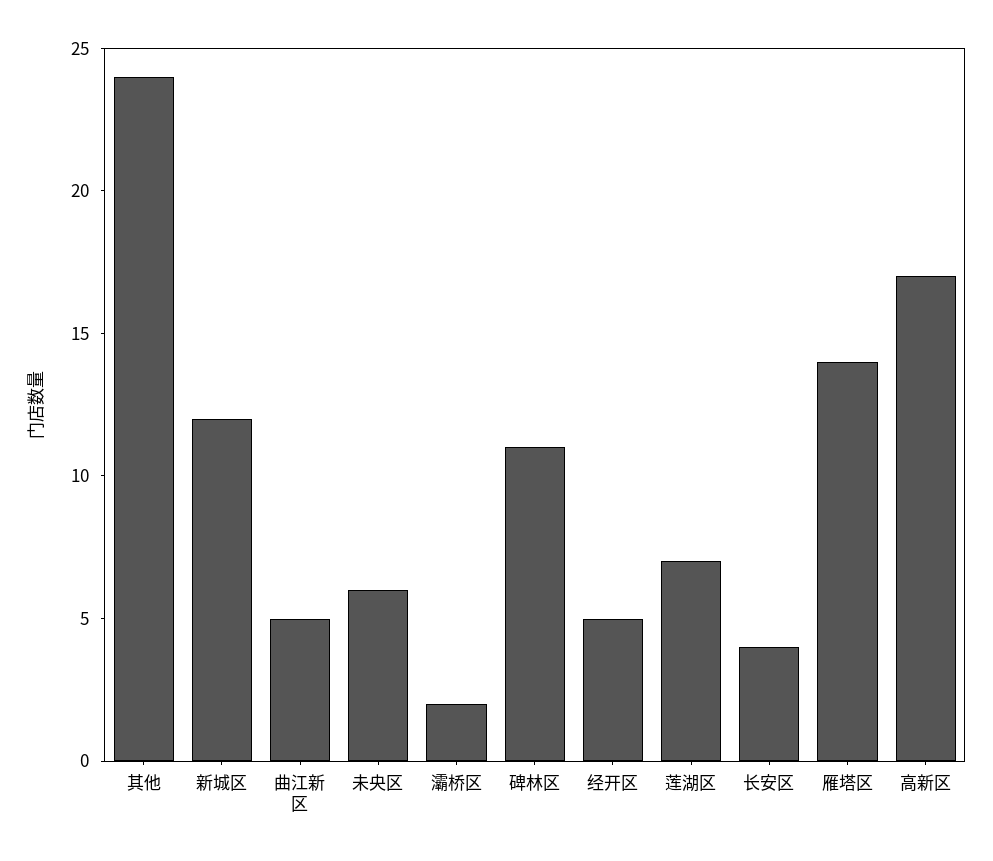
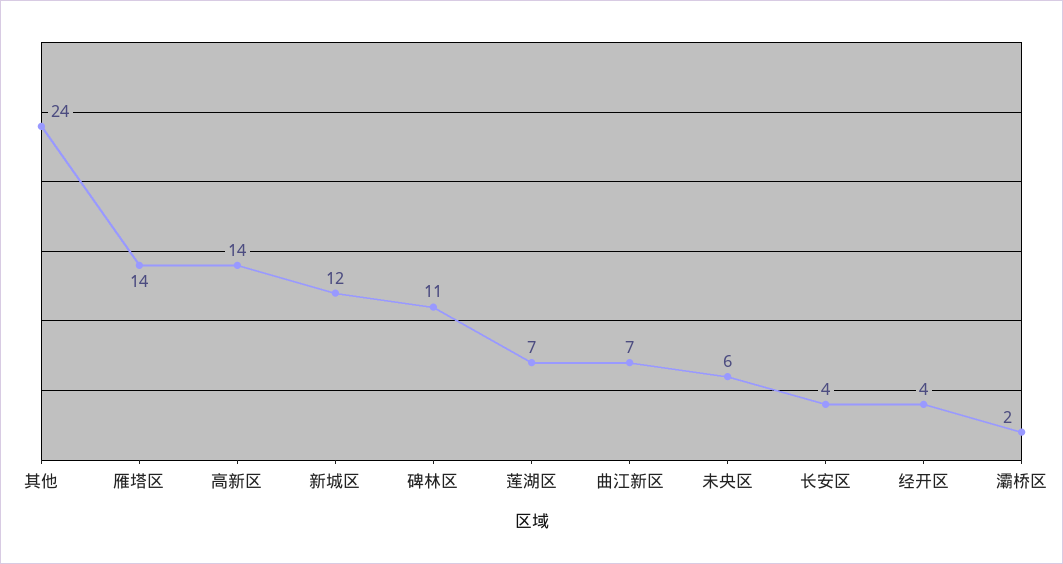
曲江新区: 5 -> 7
经开区: 5 -> 4
高新区: 17 -> 14

